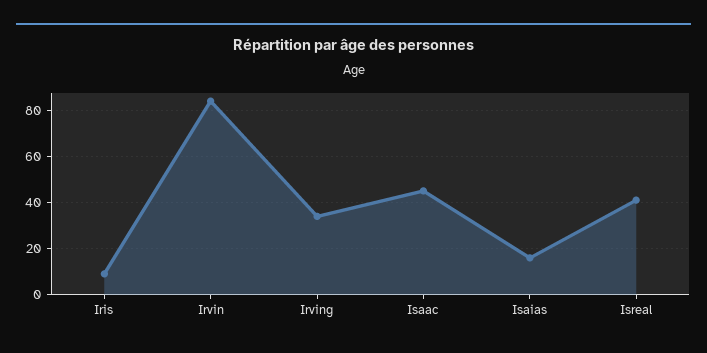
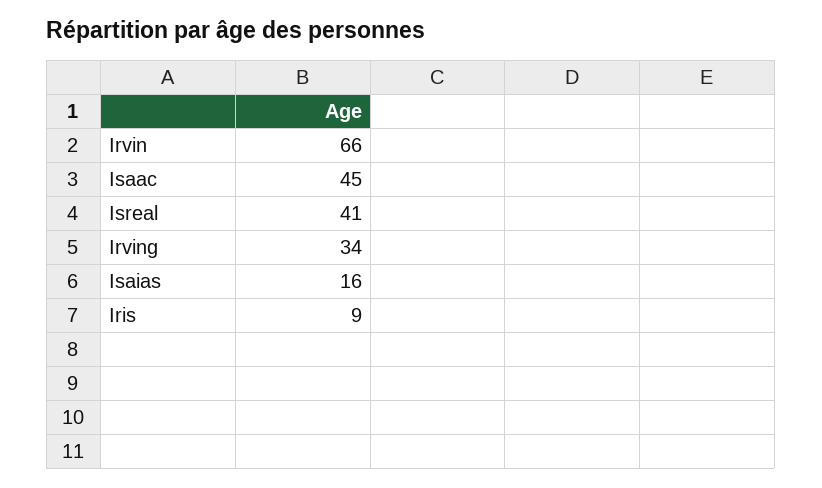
Irvin: 85 -> 66

